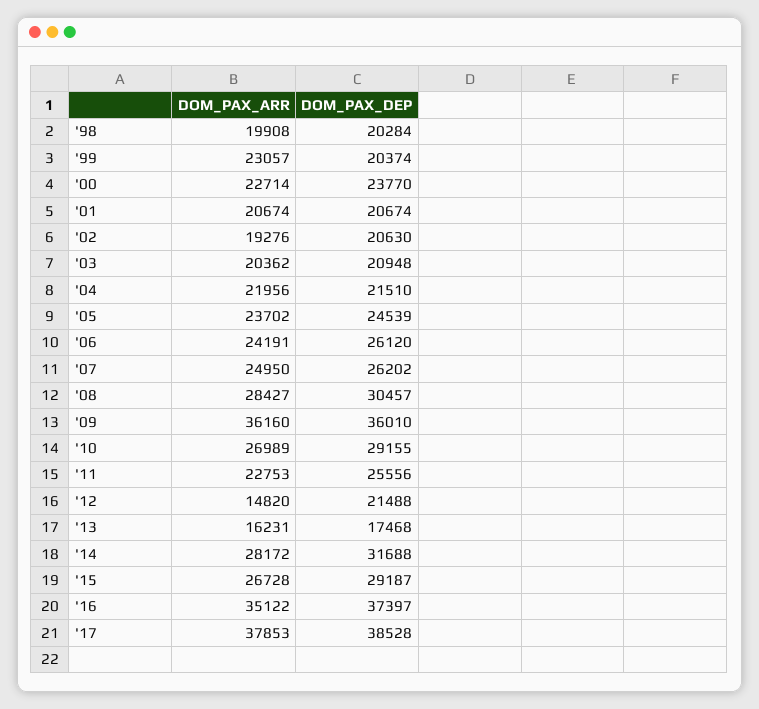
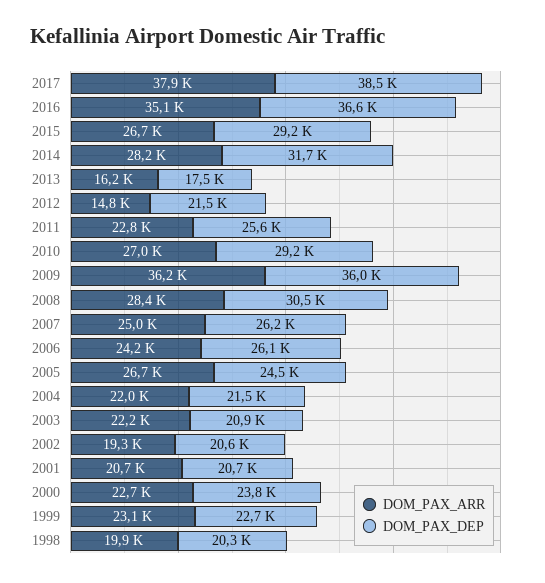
DOM_PAX_DEP, '99: 20374 -> 22700
DOM_PAX_ARR, '03: 20362 -> 22200
DOM_PAX_ARR, '05: 23702 -> 26700
DOM_PAX_DEP, '16: 37397 -> 36600

